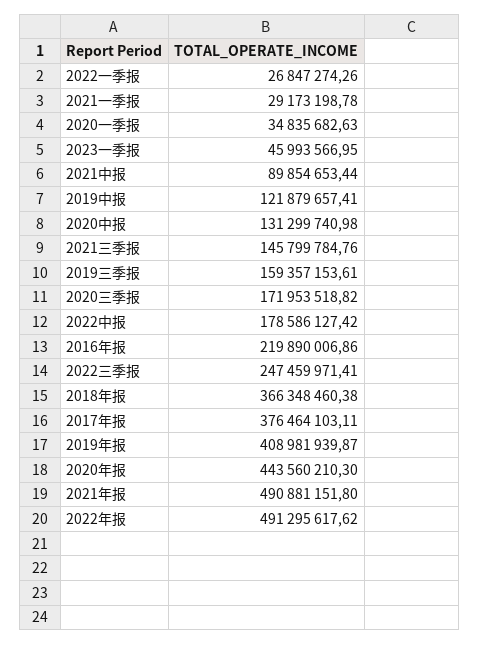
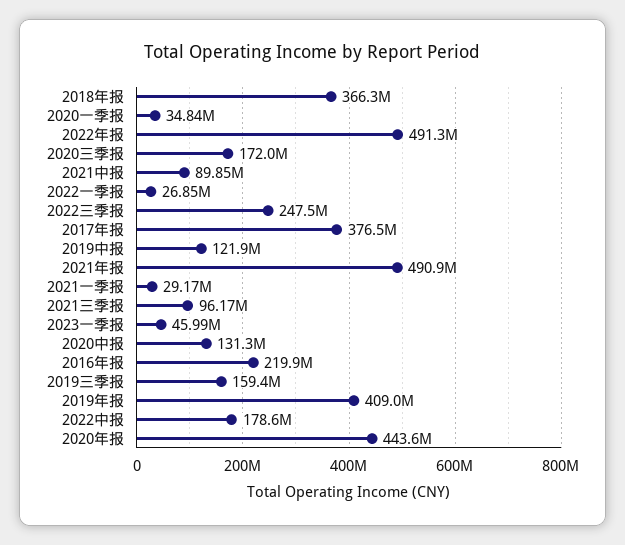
2021三季报: 145799784.76 -> 96170000

